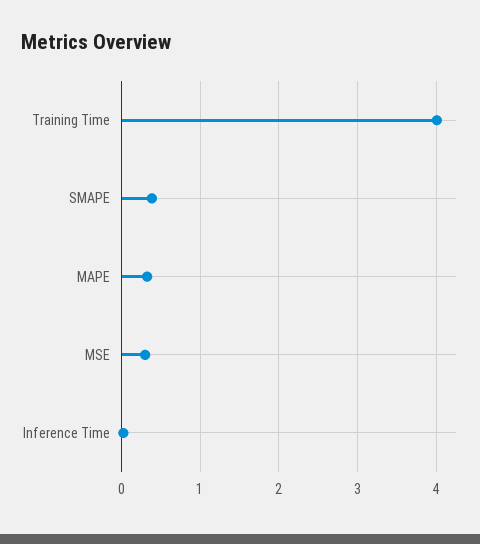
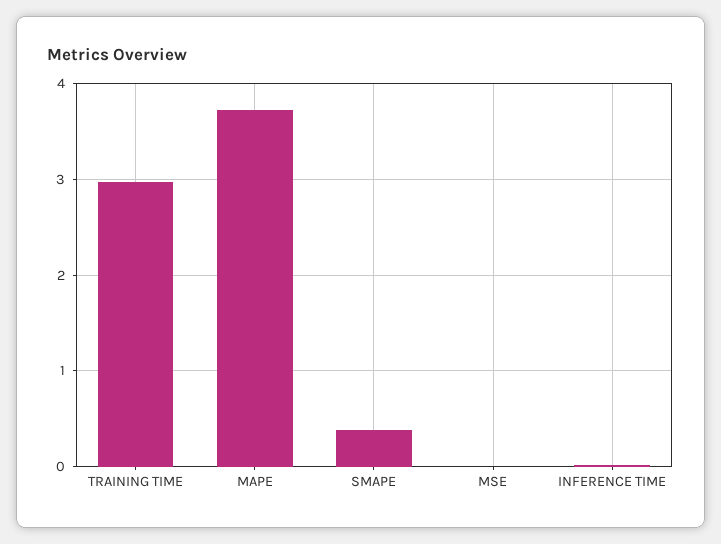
Training Time: 4 -> 3
MAPE: 0.3 -> 3.7
MSE: 0.3 -> 0

